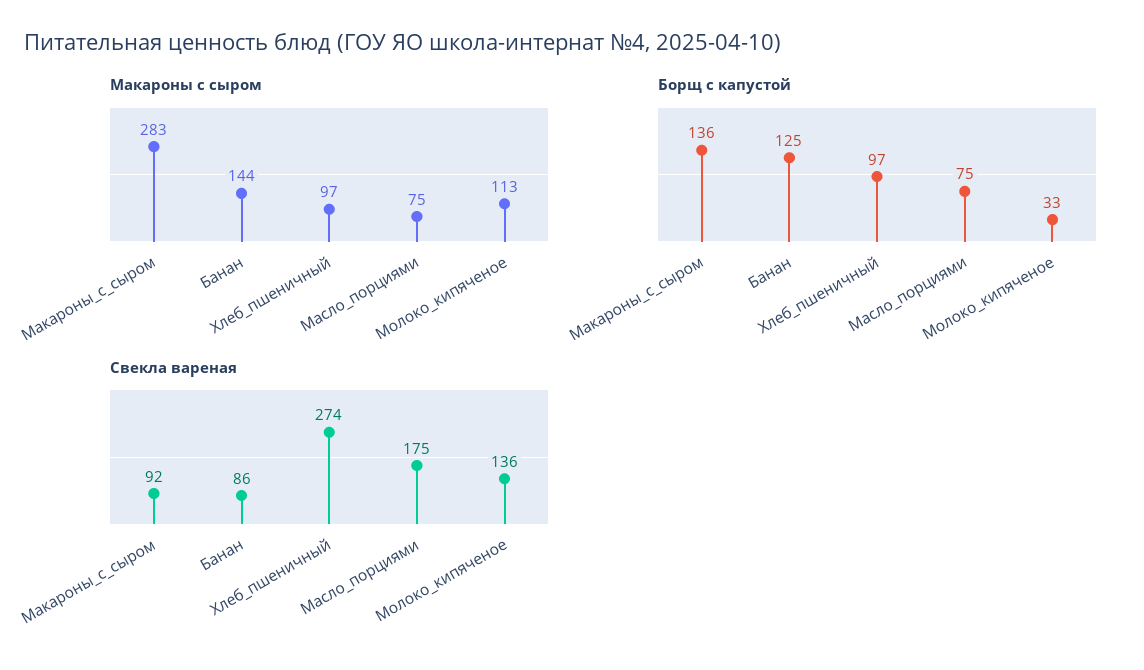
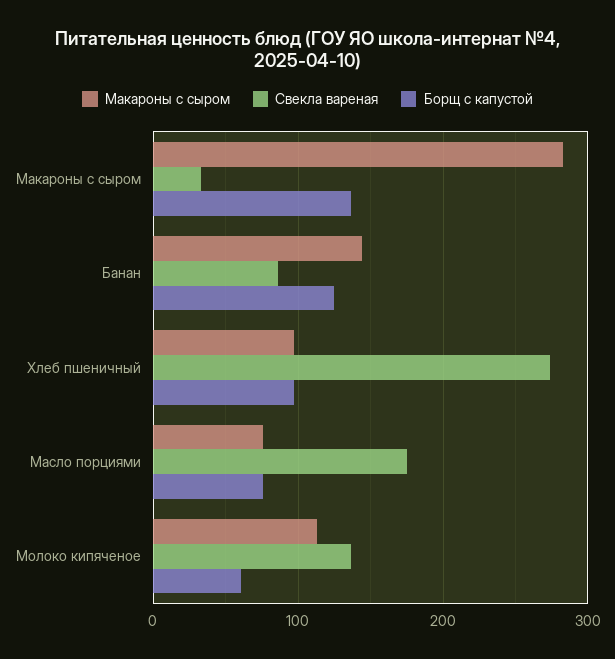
Борщ с капустой, Молоко_кипяченое: 33 -> 60
Свекла вареная, Макароны_с_сыром: 92 -> 30

